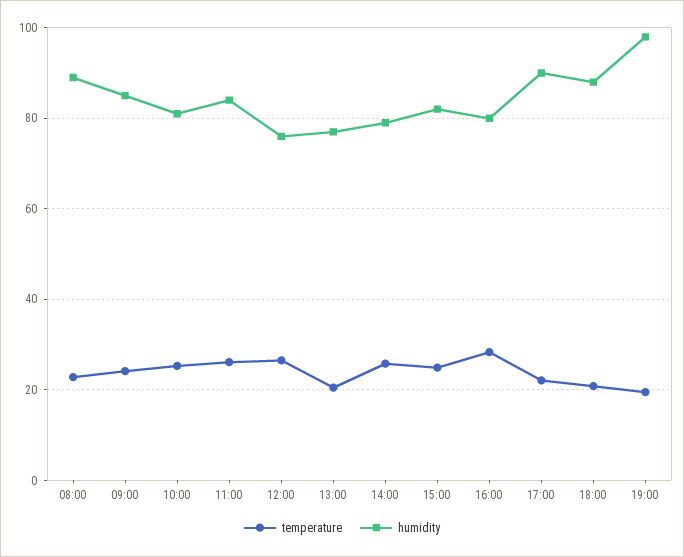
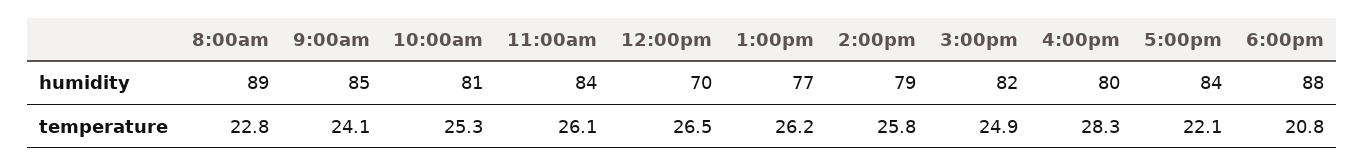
humidity, 12:00: 76 -> 70
temperature, 13:00: 20 -> 26.2
humidity, 17:00: 90 -> 84
temperature, 19:00: 20 -> none
humidity, 19:00: 98 -> none

